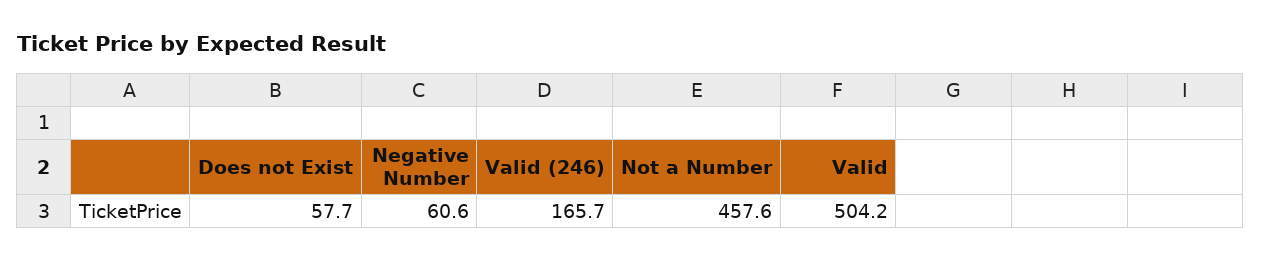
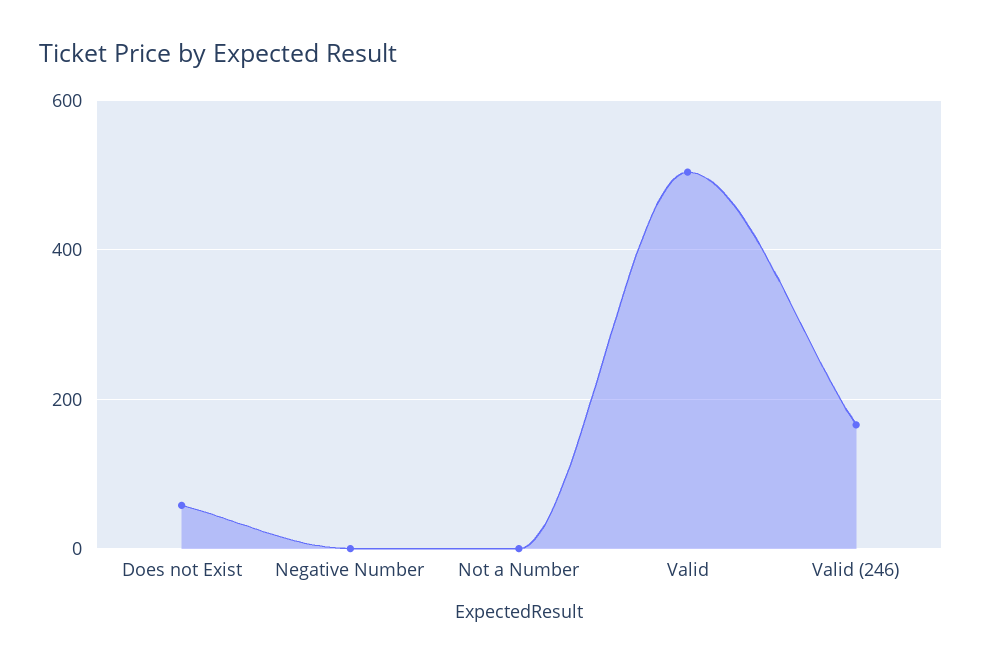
Negative Number: 60.6 -> 0
Not a Number: 457.6 -> 0

